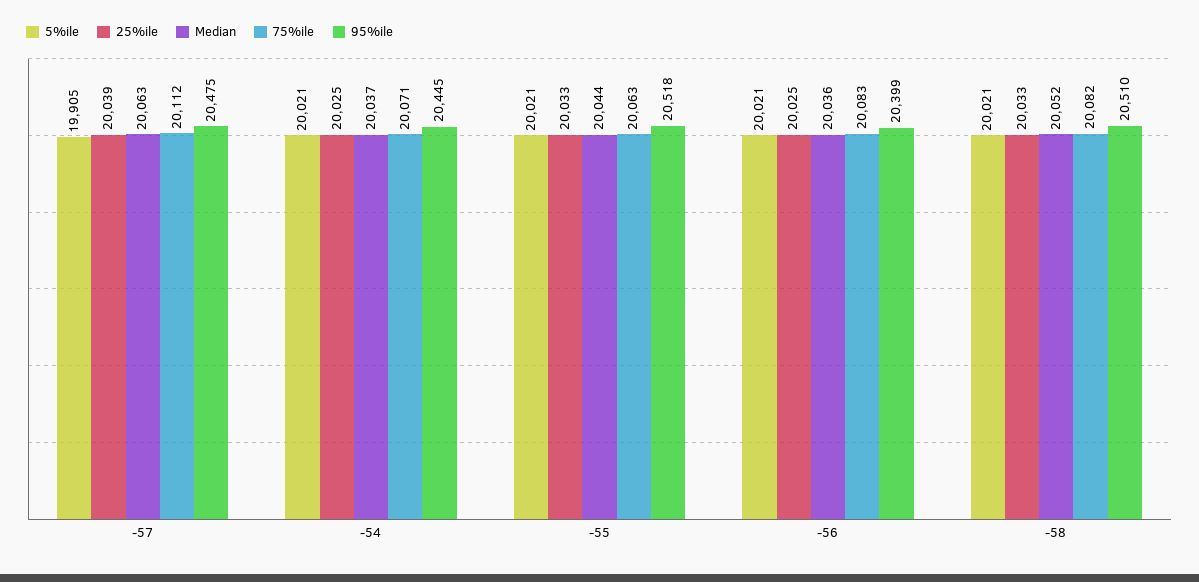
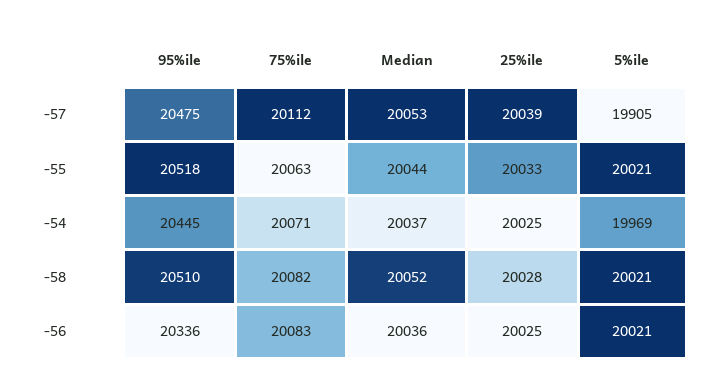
Median, -57: 20063 -> 20053
5%ile, -54: 20021 -> 19969
95%ile, -56: 20399 -> 20336
25%ile, -58: 20033 -> 20028

